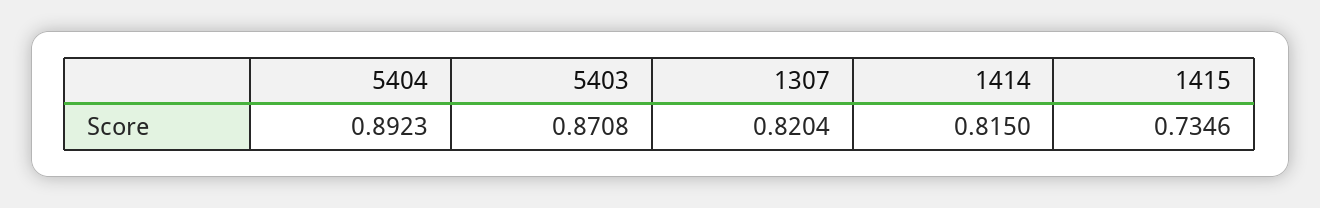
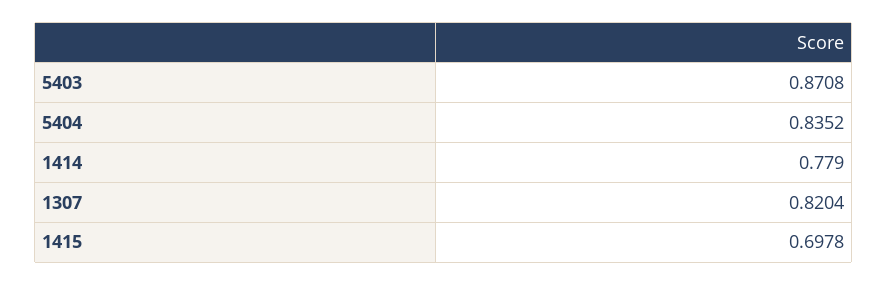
5404: 0.8923 -> 0.8352
1414: 0.815 -> 0.779
1415: 0.7346 -> 0.6978

